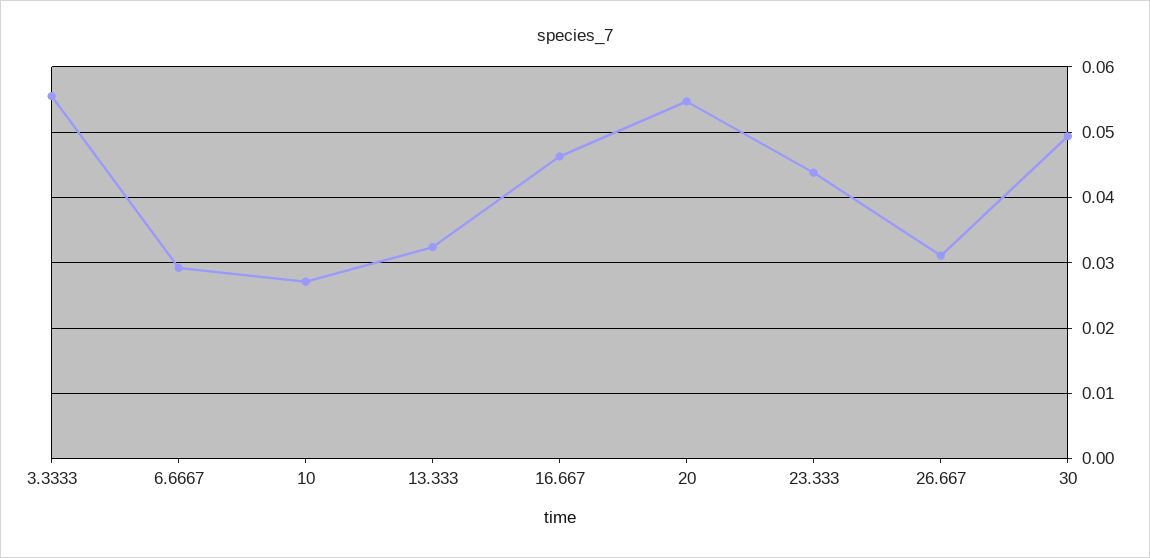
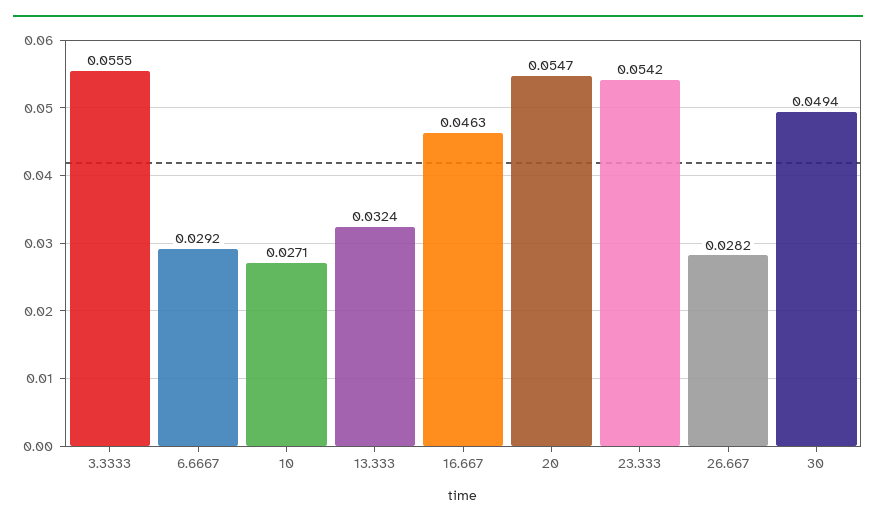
23.333: 0.044 -> 0.0542
26.667: 0.031 -> 0.0282

